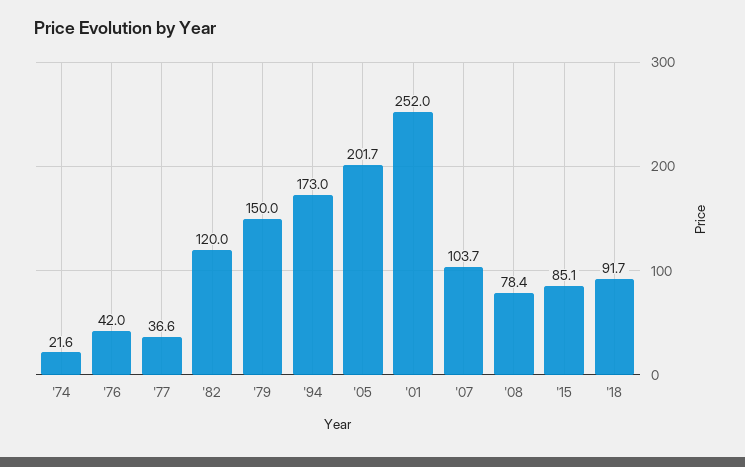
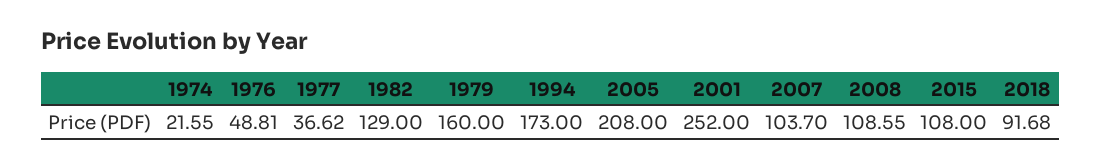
'76: 42 -> 48.81
'82: 120 -> 129
'79: 150 -> 160
'05: 201.7 -> 208
'08: 78.4 -> 108.55
'15: 85.1 -> 108

